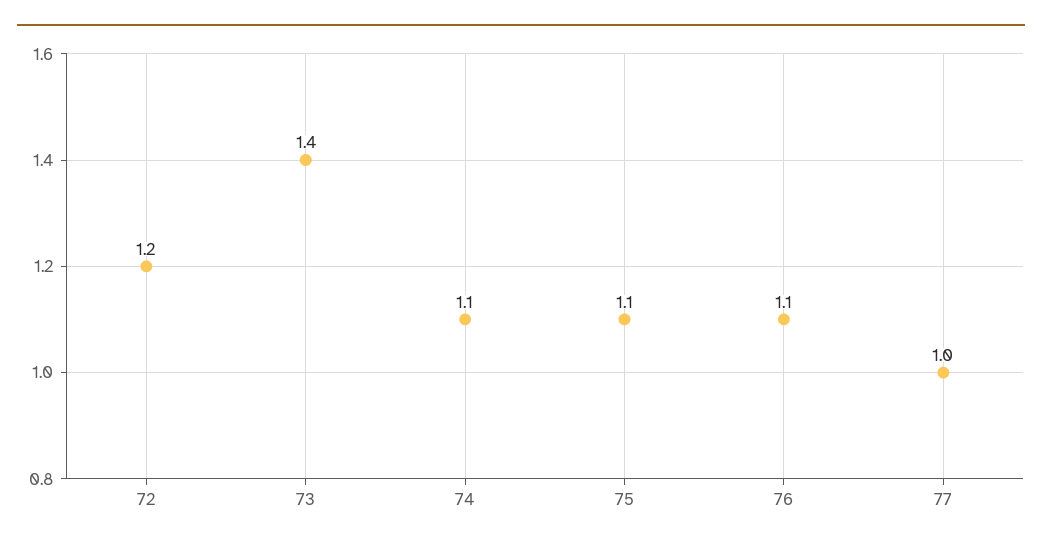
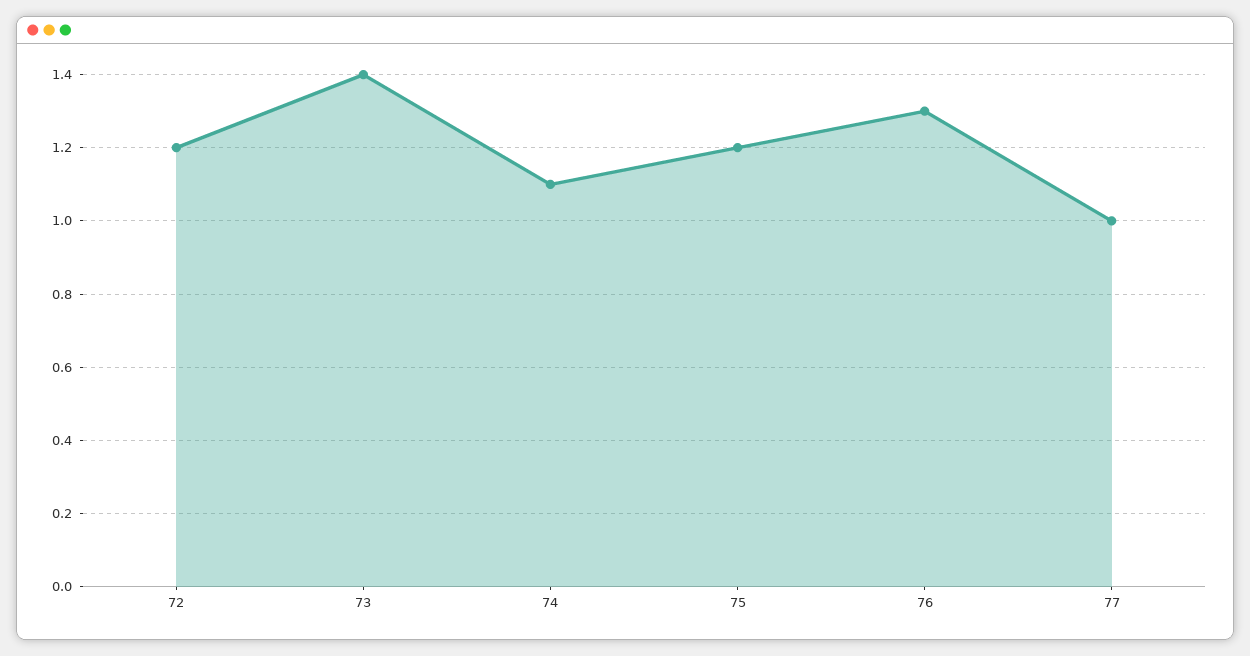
75: 1.1 -> 1.2
76: 1.1 -> 1.3

